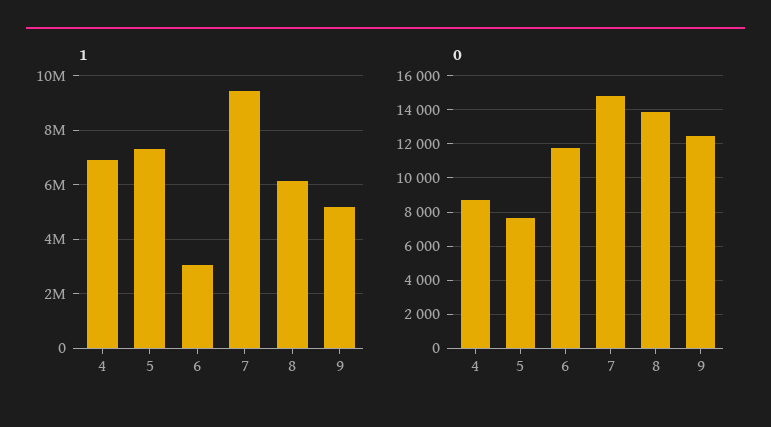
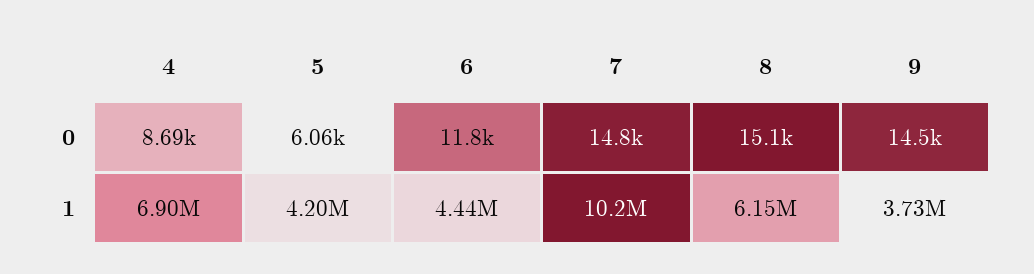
1, 5: 7250000 -> 4200000
1, 6: 3000000 -> 4440000
1, 7: 9500000 -> 10200000
1, 9: 5250000 -> 3730000
0, 5: 7500 -> 6060
0, 8: 14000 -> 15100
0, 9: 12500 -> 14500

